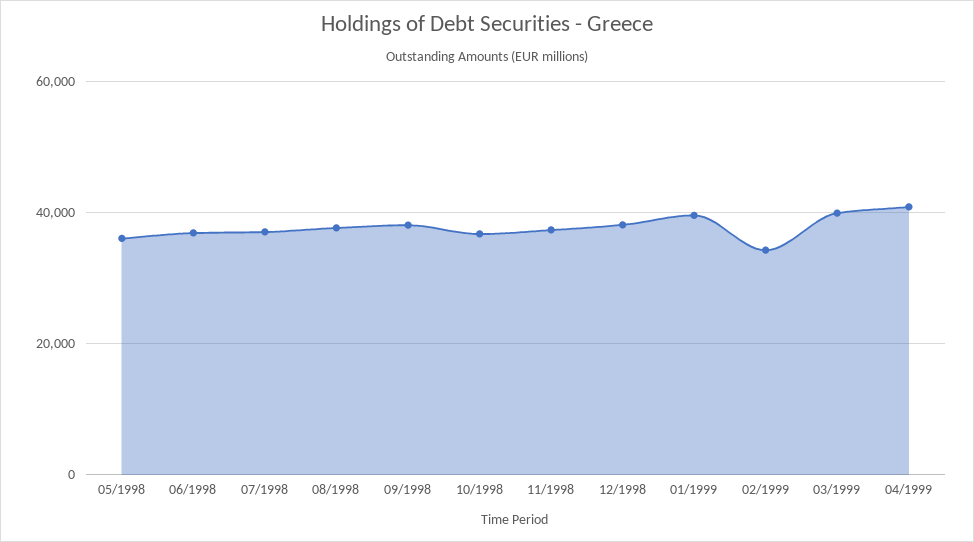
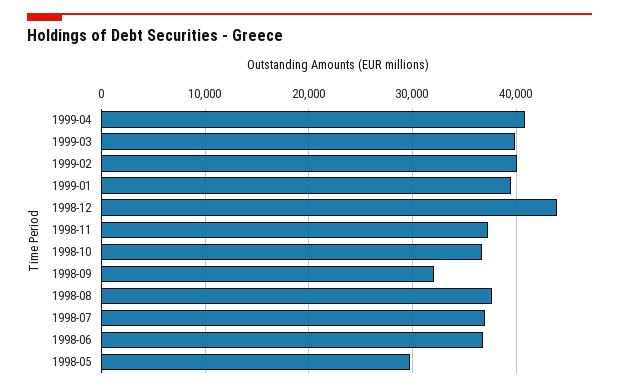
05/1998: 36000 -> 30000
09/1998: 38000 -> 32000
12/1998: 38000 -> 44000
02/1999: 34000 -> 40000

